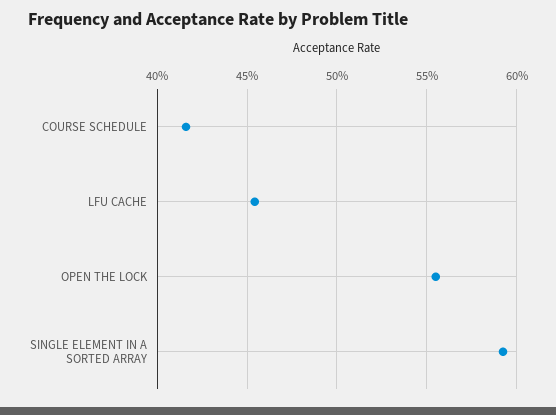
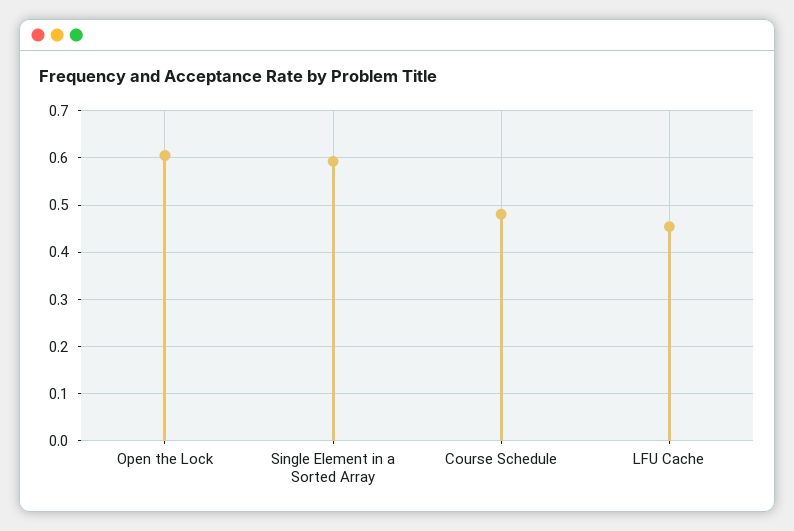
COURSE SCHEDULE: 0.415 -> 0.48
OPEN THE LOCK: 0.555 -> 0.6

